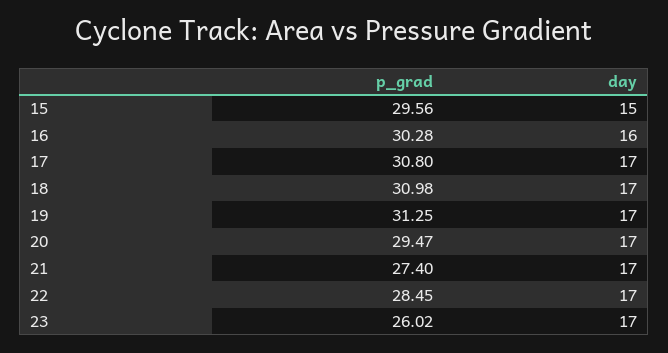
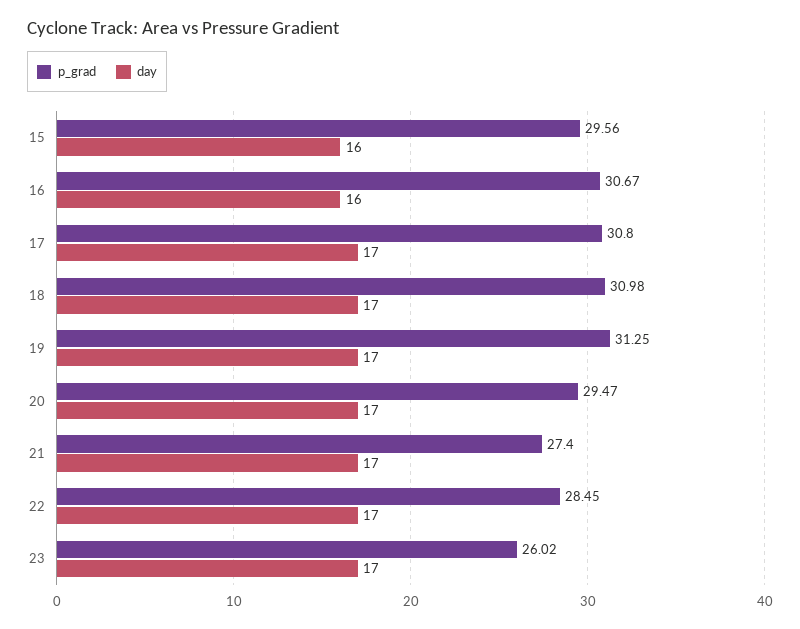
day, 15: 15 -> 16
p_grad, 16: 30.28 -> 30.67

